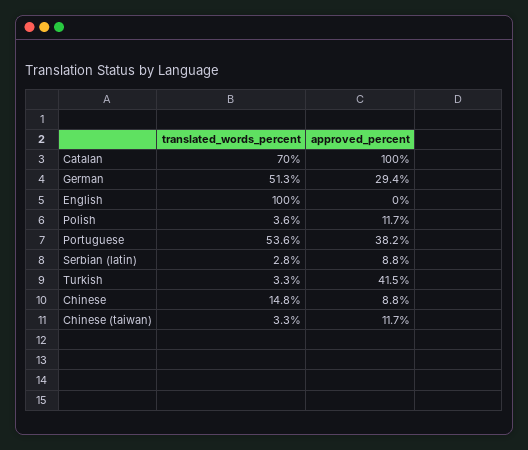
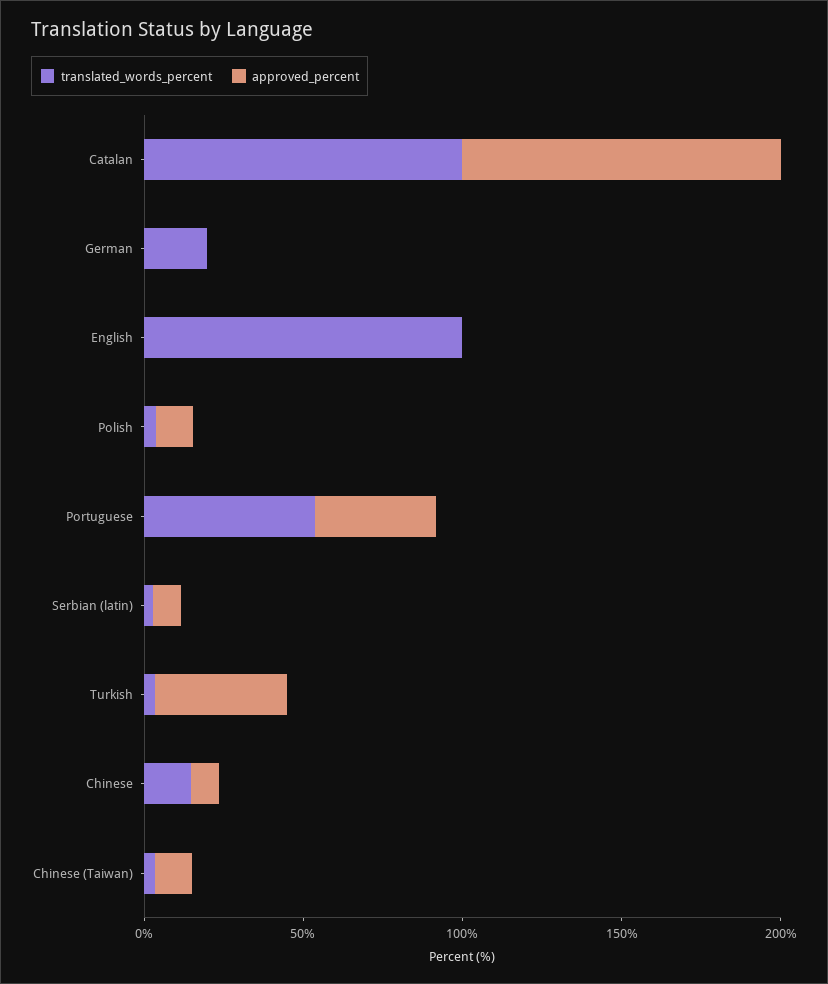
translated_words_percent, Catalan: 70 -> 100
translated_words_percent, German: 51.3 -> 20
approved_percent, German: 29.4 -> 0

